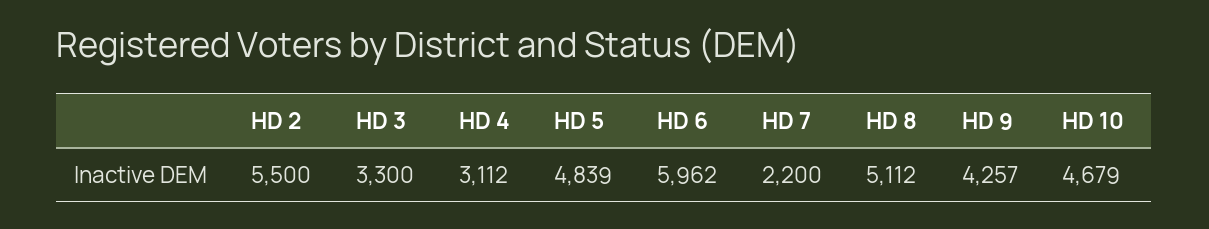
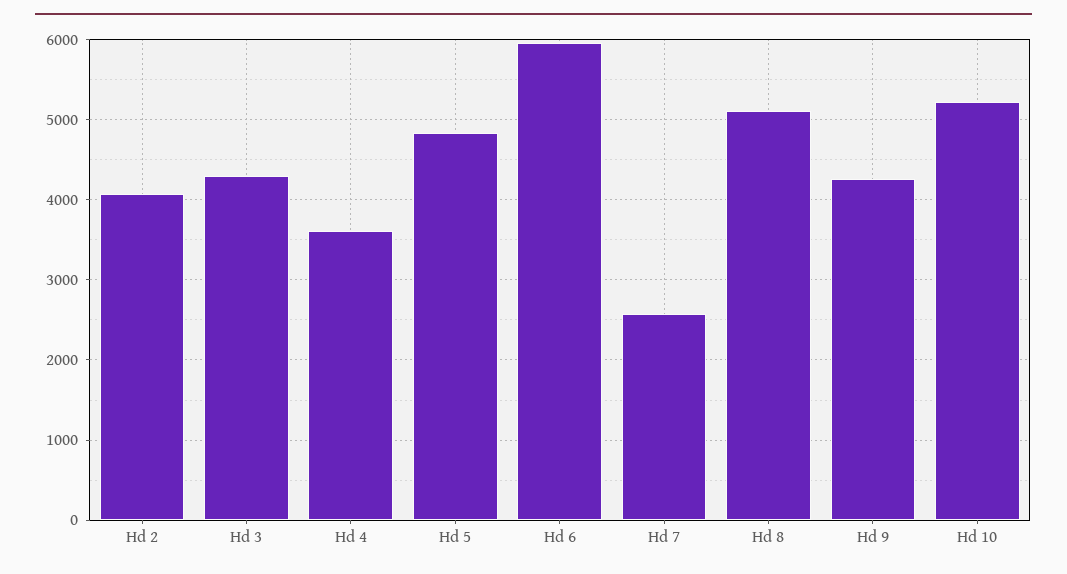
HD 2: 5500 -> 4100
HD 3: 3300 -> 4300
HD 4: 3112 -> 3600
HD 7: 2200 -> 2600
HD 10: 4679 -> 5200

